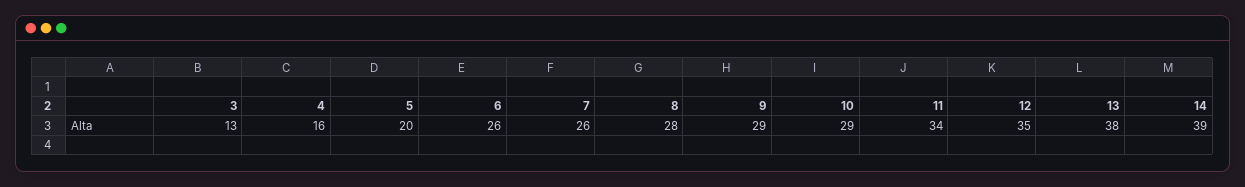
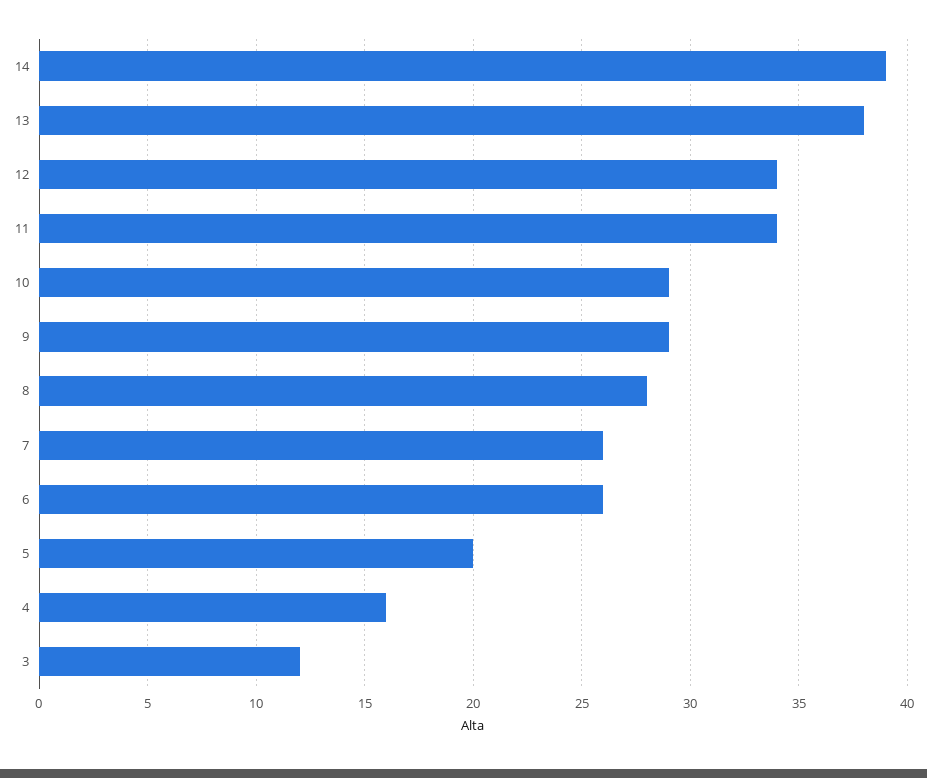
3: 13 -> 12
12: 35 -> 34

